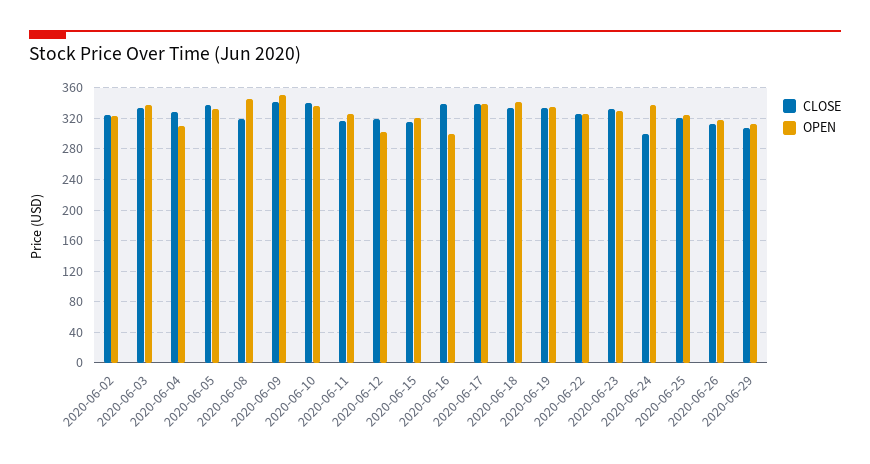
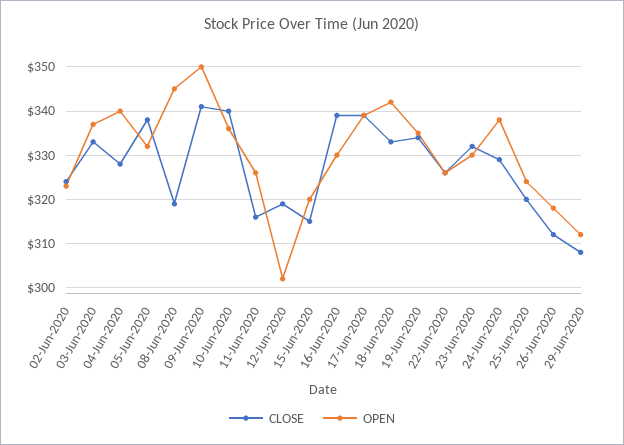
OPEN, 2020-06-04: 310 -> 340
OPEN, 2020-06-16: 300 -> 330
CLOSE, 2020-06-24: 300 -> 330

